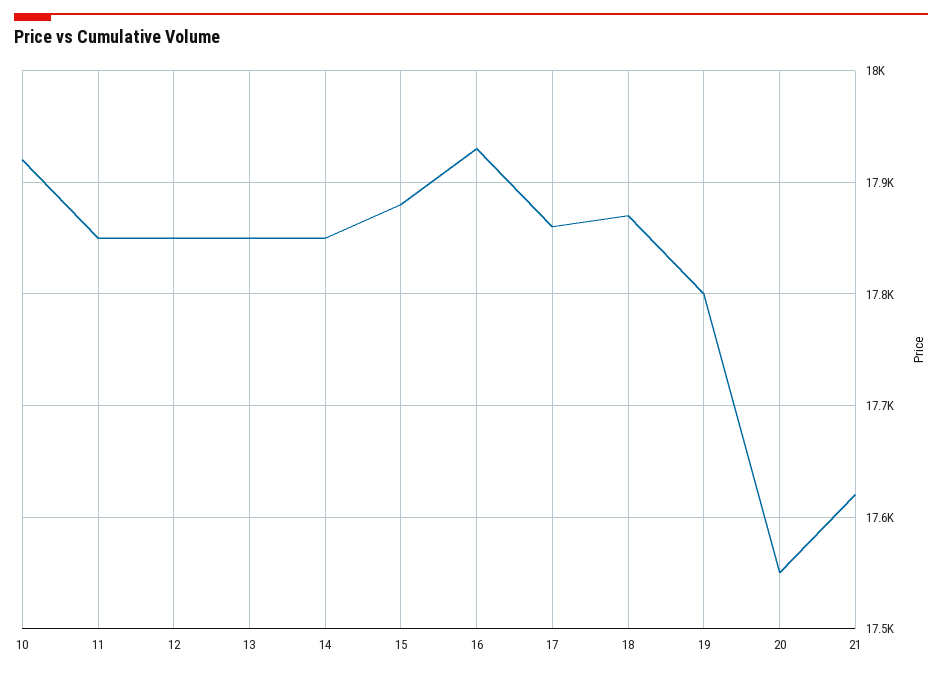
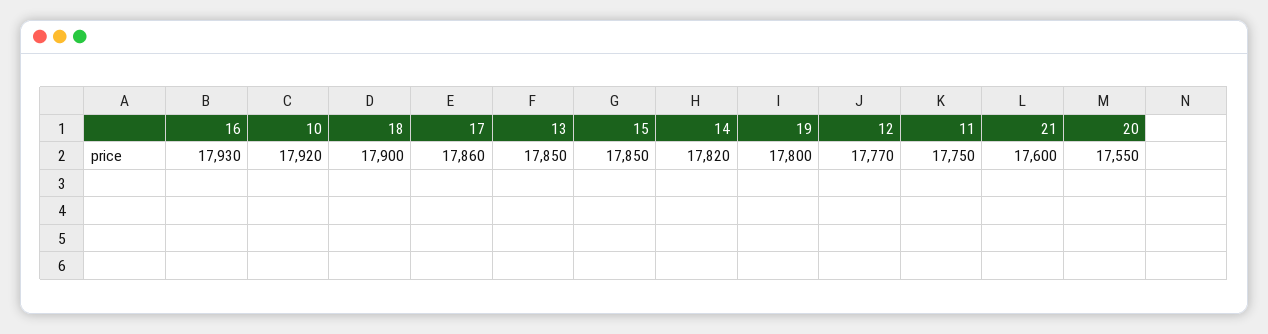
11: 17850 -> 17750
12: 17850 -> 17770
14: 17850 -> 17820
15: 17880 -> 17850
18: 17870 -> 17900
21: 17620 -> 17600

